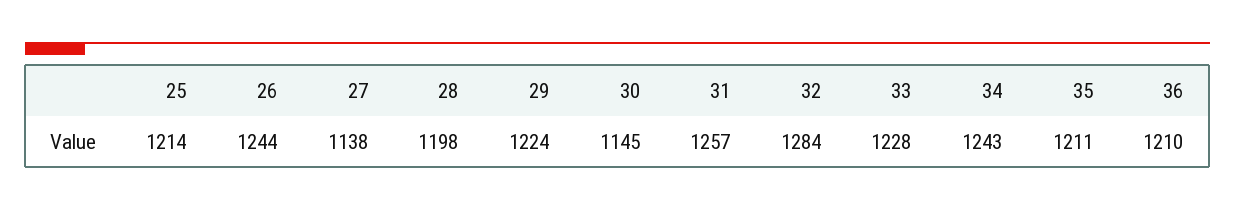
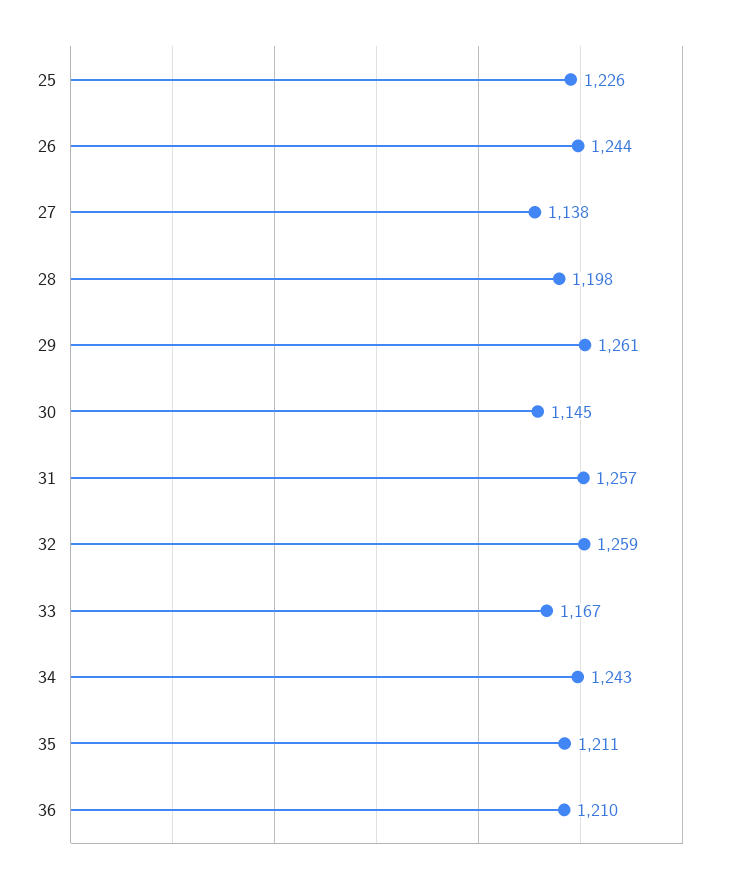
25: 1214 -> 1226
29: 1224 -> 1261
32: 1284 -> 1259
33: 1228 -> 1167

